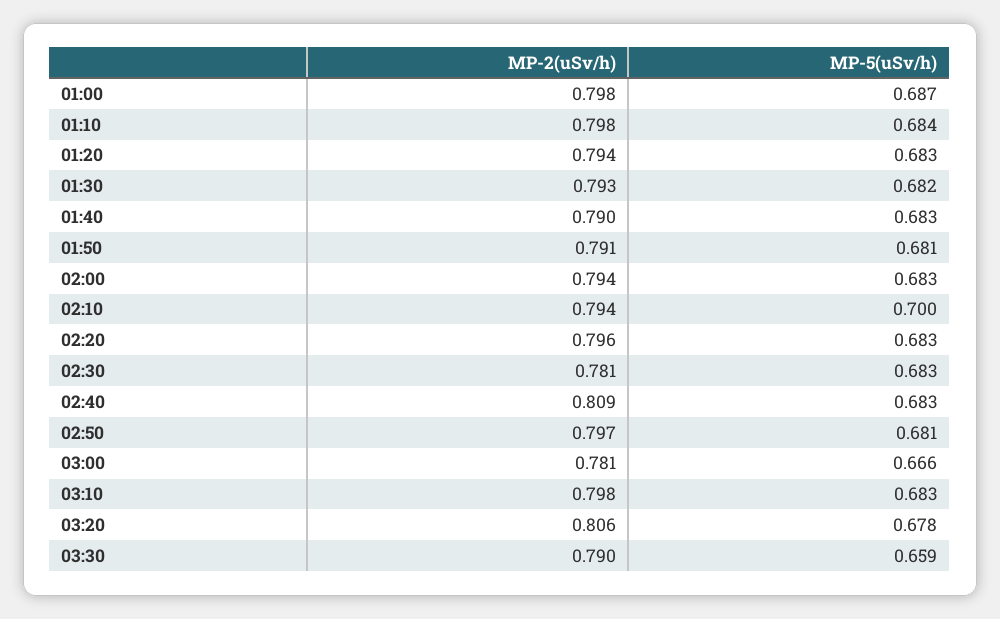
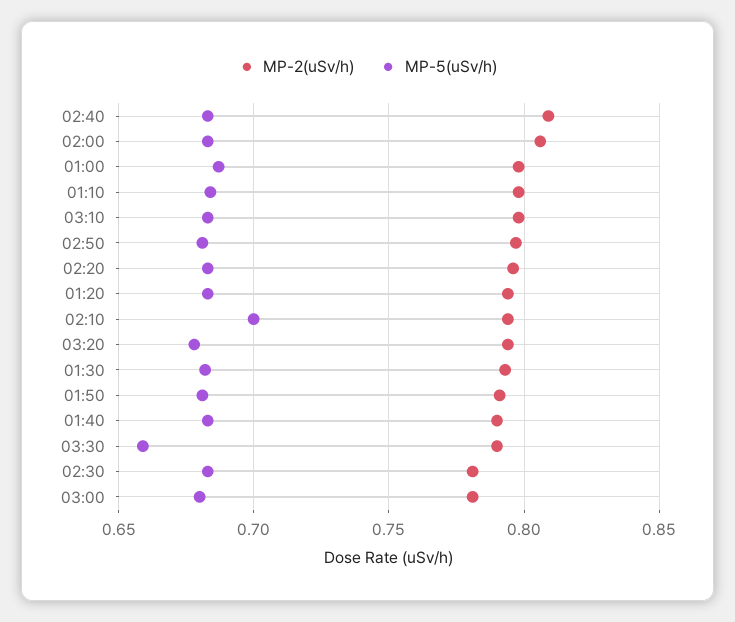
MP-2(uSv/h), 02:00: 0.794 -> 0.805
MP-5(uSv/h), 03:00: 0.666 -> 0.68
MP-2(uSv/h), 03:20: 0.806 -> 0.795

